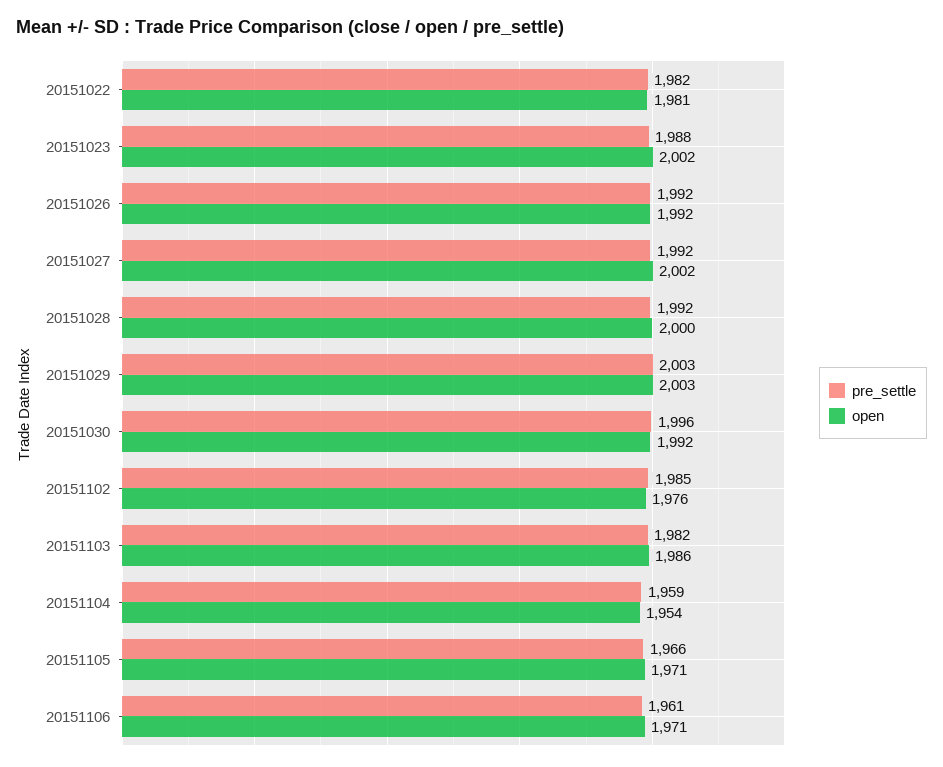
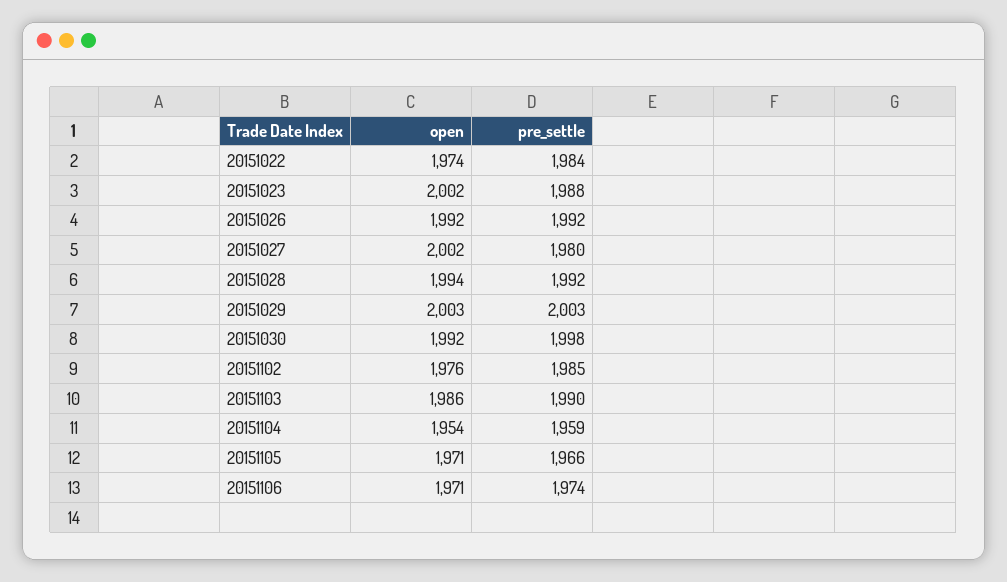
pre_settle, 20151022: 1982 -> 1984
open, 20151022: 1981 -> 1974
pre_settle, 20151027: 1992 -> 1980
open, 20151028: 2000 -> 1994
pre_settle, 20151030: 1996 -> 1998
pre_settle, 20151103: 1982 -> 1990
pre_settle, 20151106: 1961 -> 1974

